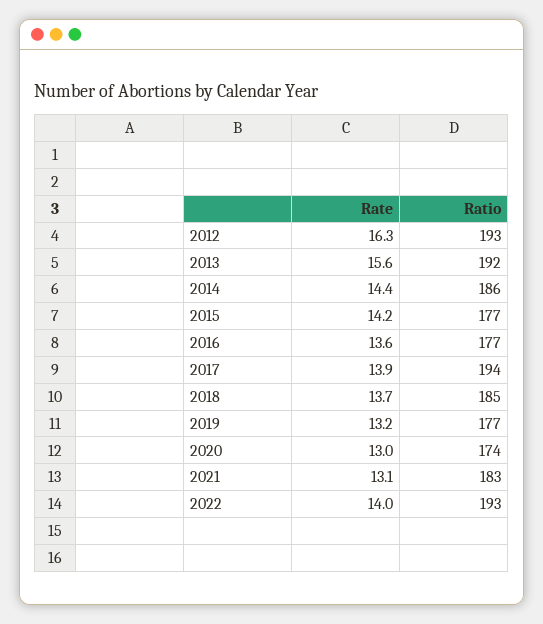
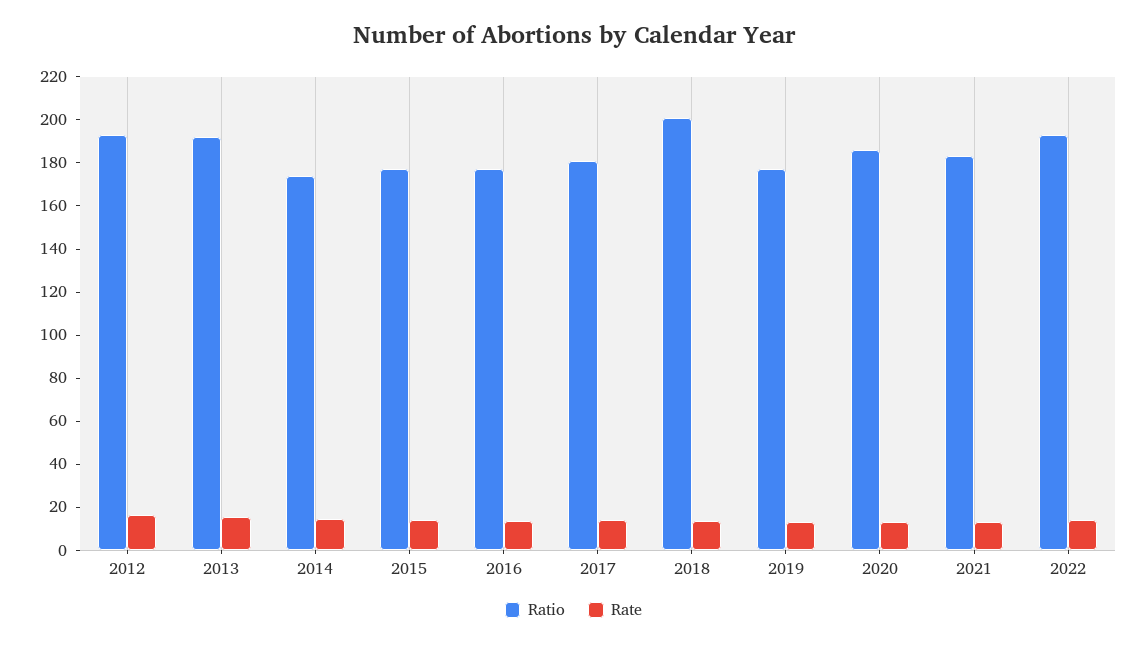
Ratio, 2014: 186 -> 175
Ratio, 2017: 194 -> 180
Ratio, 2018: 185 -> 200
Ratio, 2020: 174 -> 185

